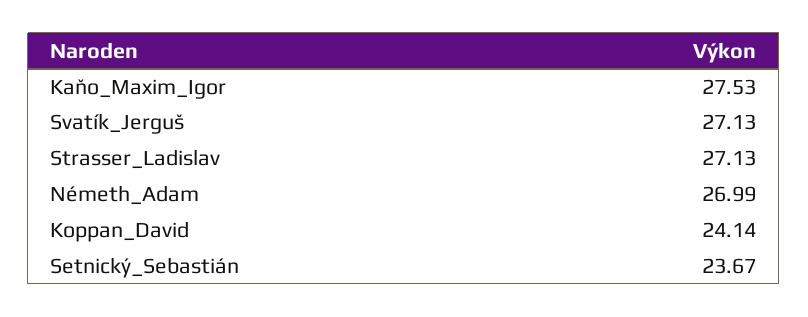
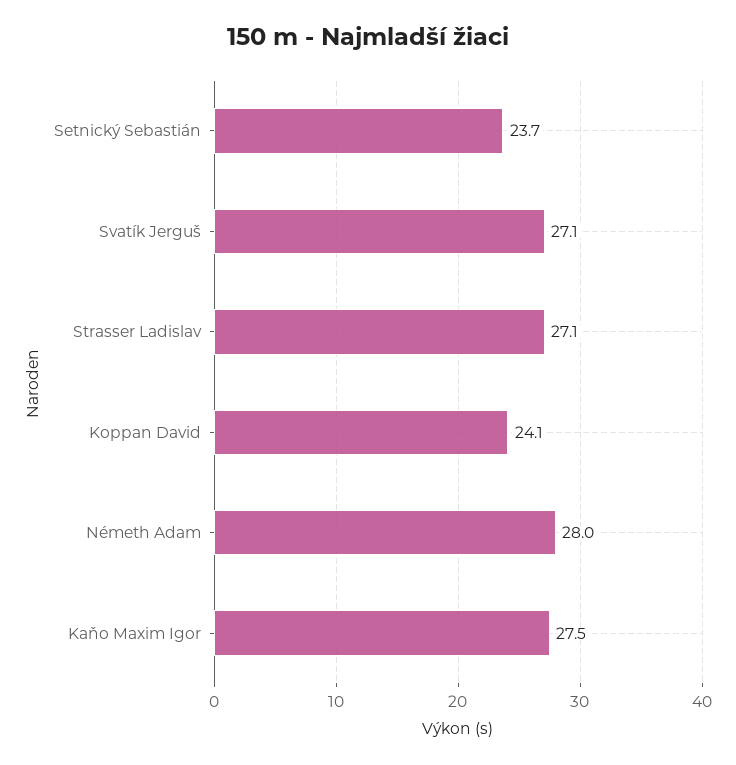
Németh_Adam: 26.99 -> 28

